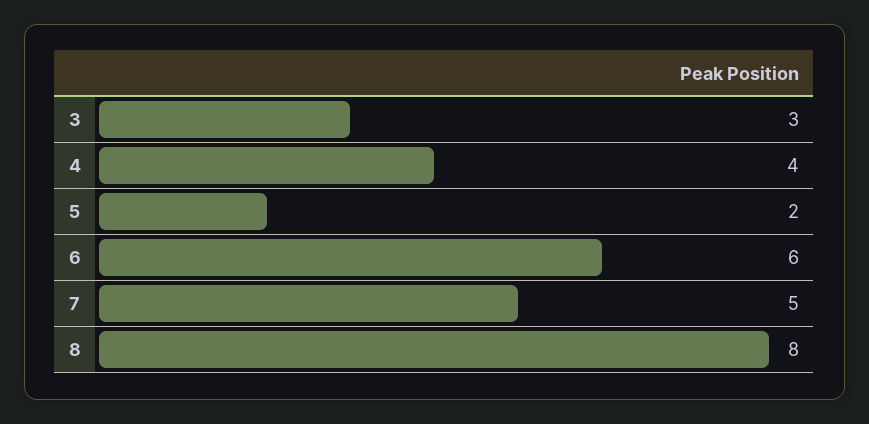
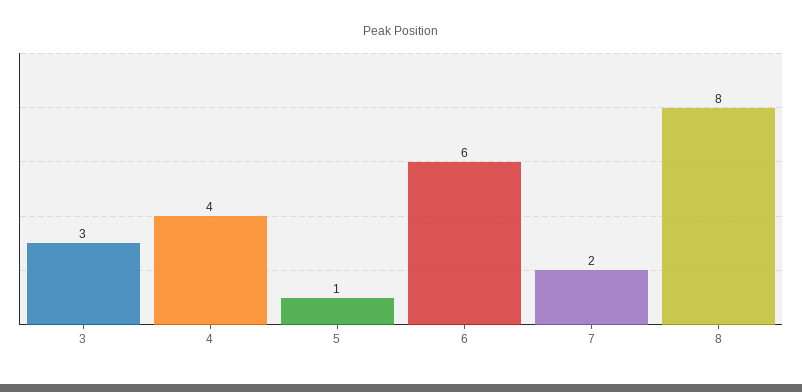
5: 2 -> 1
7: 5 -> 2

